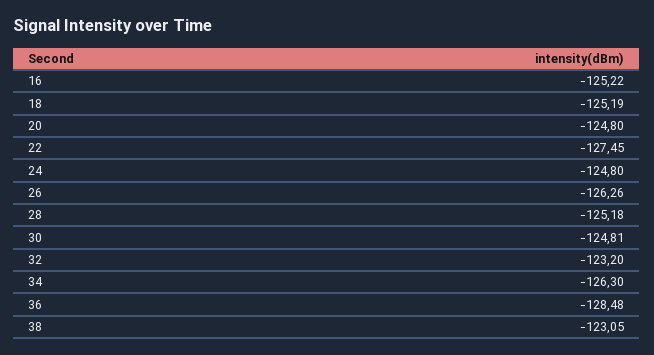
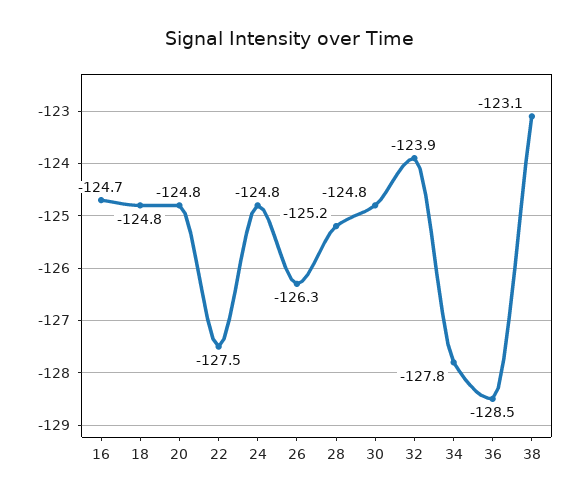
16: -125.22 -> -124.7
18: -125.19 -> -124.8
32: -123.2 -> -123.9
34: -126.3 -> -127.8

